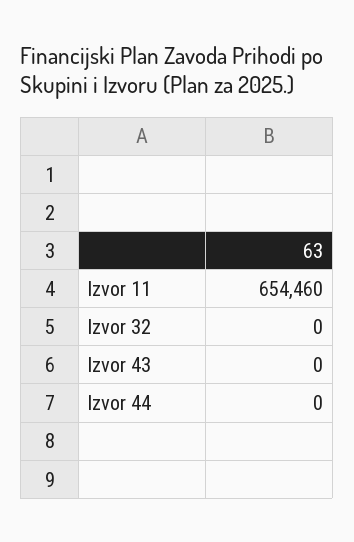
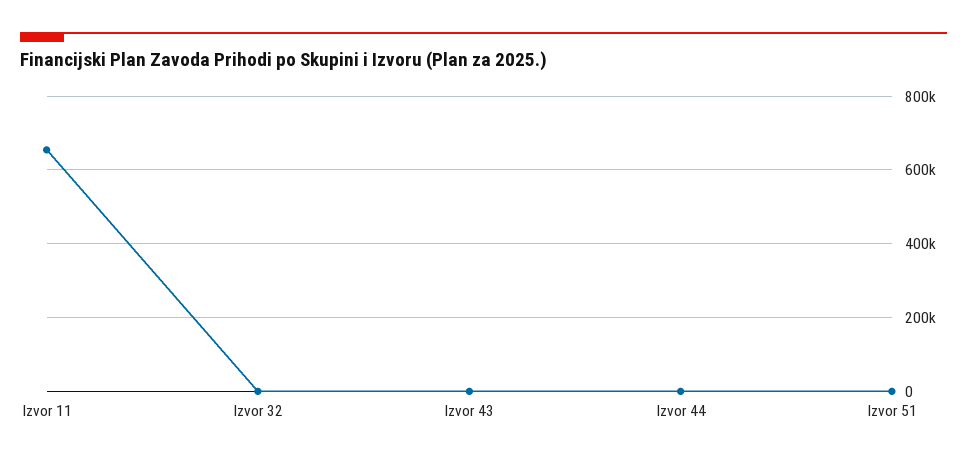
Izvor 51: none -> 0

